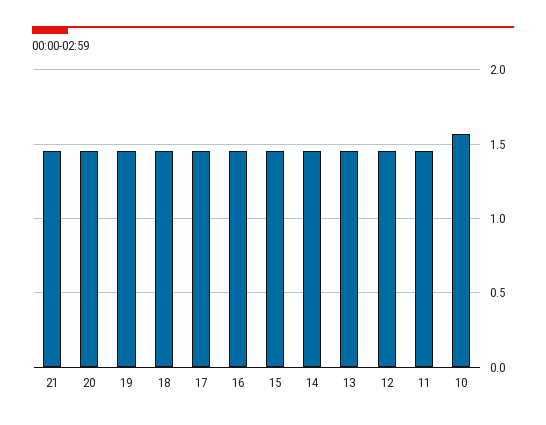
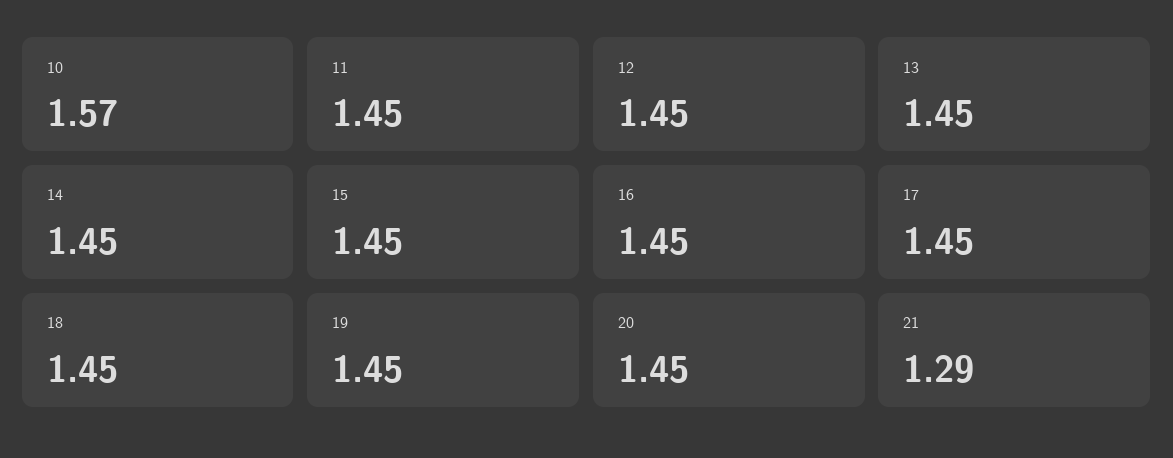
21: 1.45 -> 1.29

